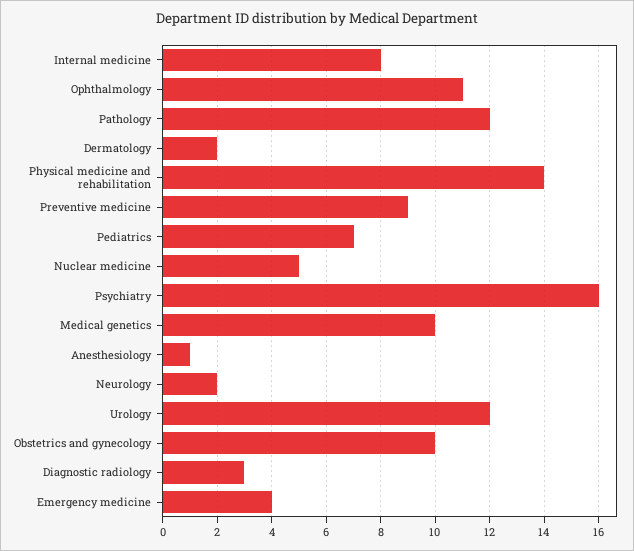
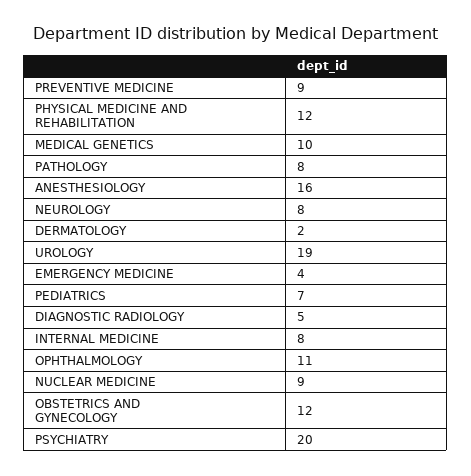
Pathology: 12 -> 8
Physical medicine and rehabilitation: 14 -> 12
Nuclear medicine: 5 -> 9
Psychiatry: 16 -> 20
Anesthesiology: 1 -> 16
Neurology: 2 -> 8
Urology: 12 -> 19
Obstetrics and gynecology: 10 -> 12
Diagnostic radiology: 3 -> 5

